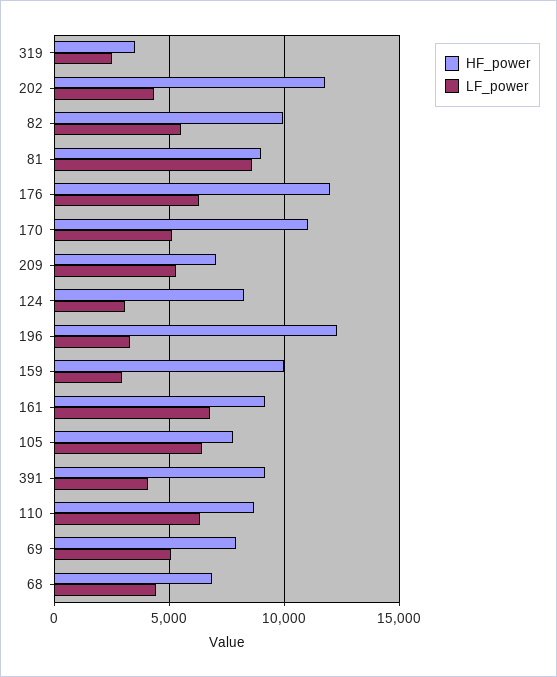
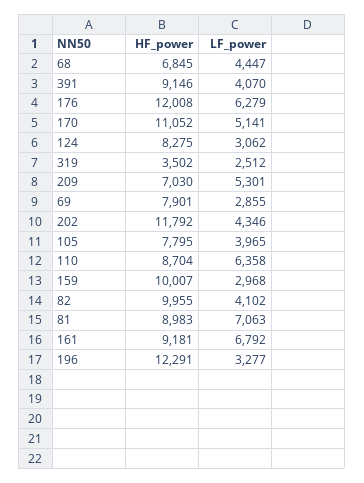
LF_power, 82: 5500 -> 4102
LF_power, 81: 8500 -> 7063
LF_power, 105: 6500 -> 3965
LF_power, 69: 5000 -> 2855

